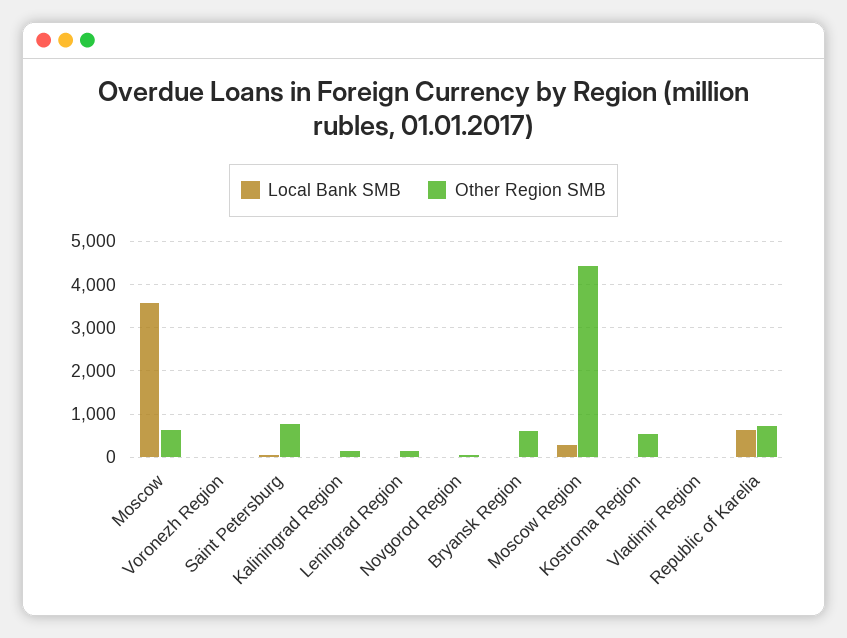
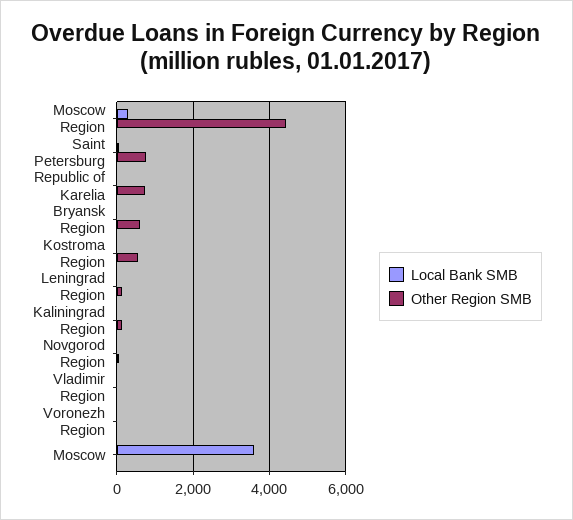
Other Region SMB, Moscow: 600 -> 0
Local Bank SMB, Republic of Karelia: 600 -> 0

